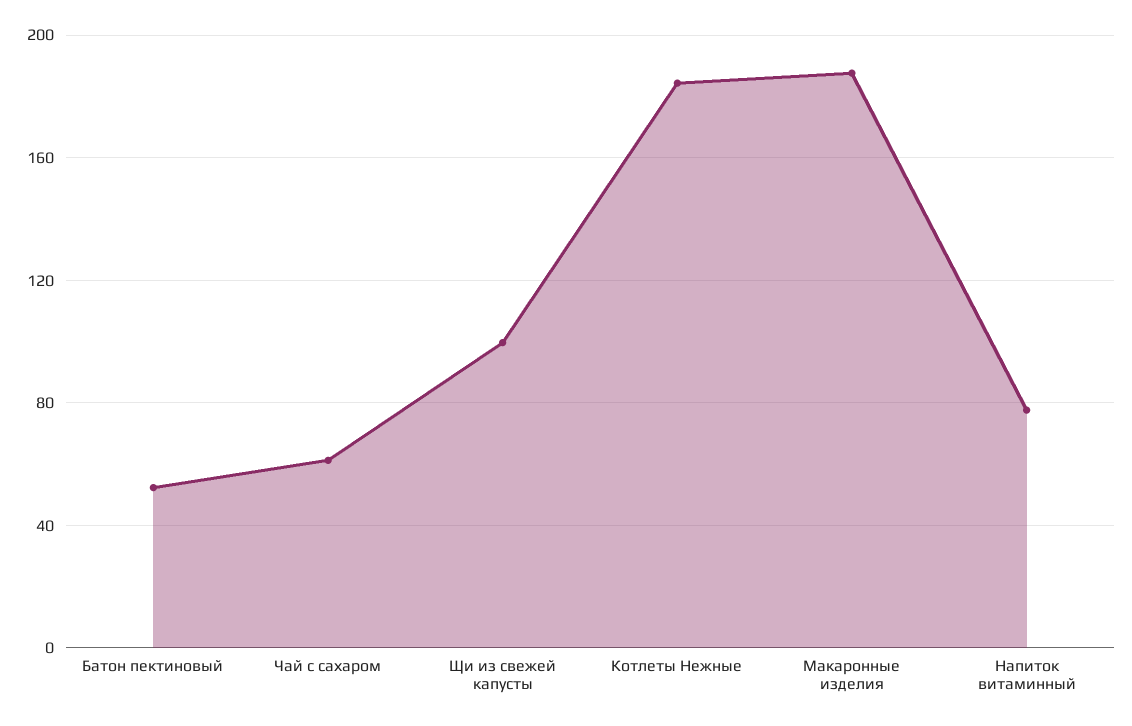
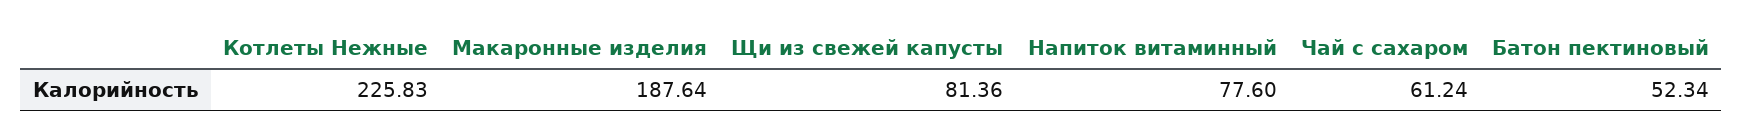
Щи из свежей капусты: 100 -> 81.36
Котлеты Нежные: 185 -> 225.83

